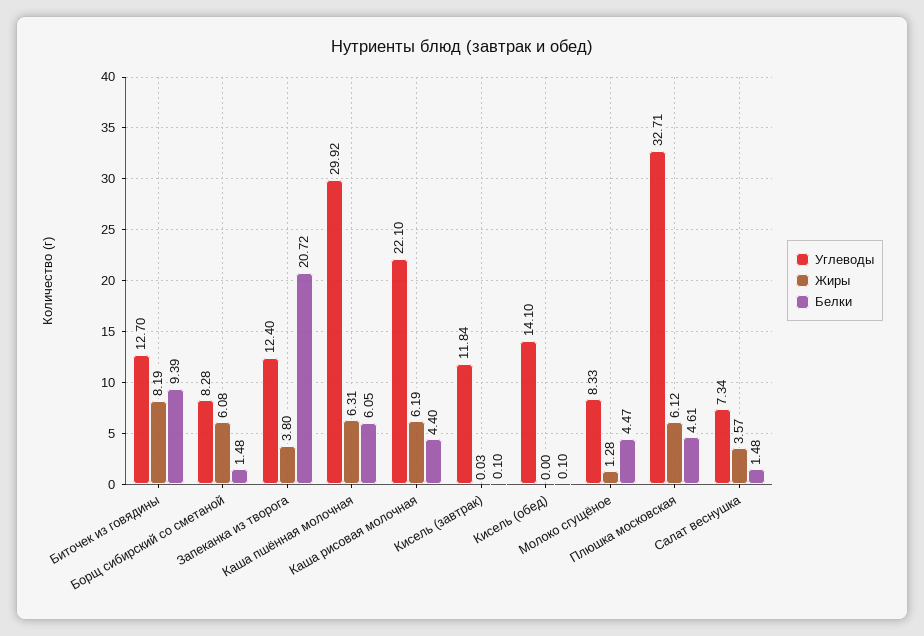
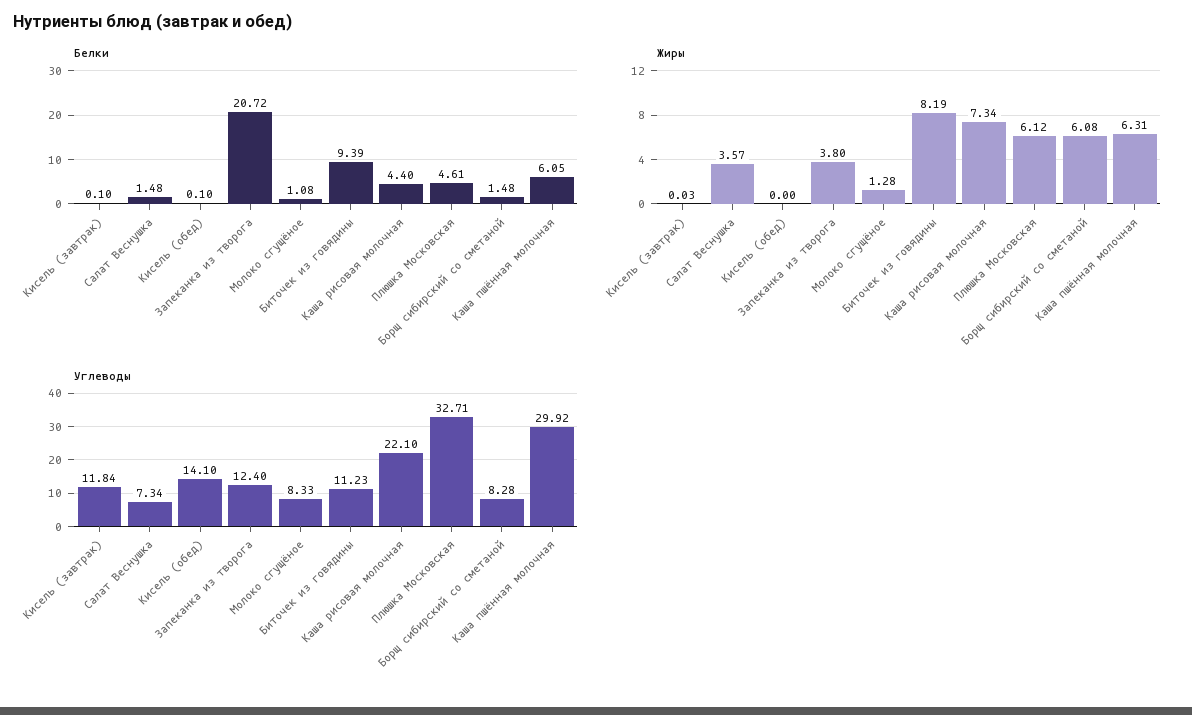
Углеводы, Биточек из говядины: 12.7 -> 11.23
Жиры, Каша рисовая молочная: 6.19 -> 7.34
Белки, Молоко сгущёное: 4.47 -> 1.08

